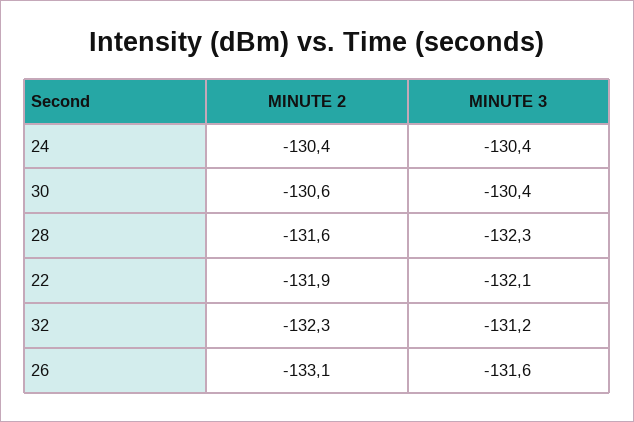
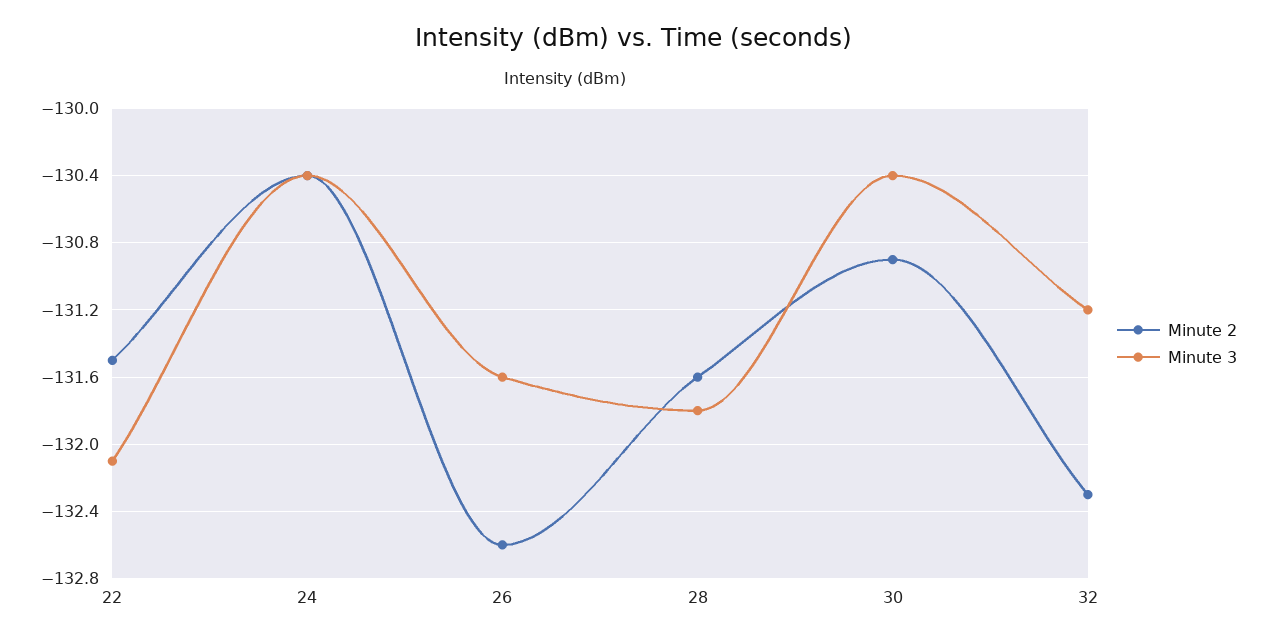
MINUTE 2, 30: -130.6 -> -130.9
MINUTE 3, 28: -132.3 -> -131.8
MINUTE 2, 22: -131.9 -> -131.5
MINUTE 2, 26: -133.1 -> -132.6

